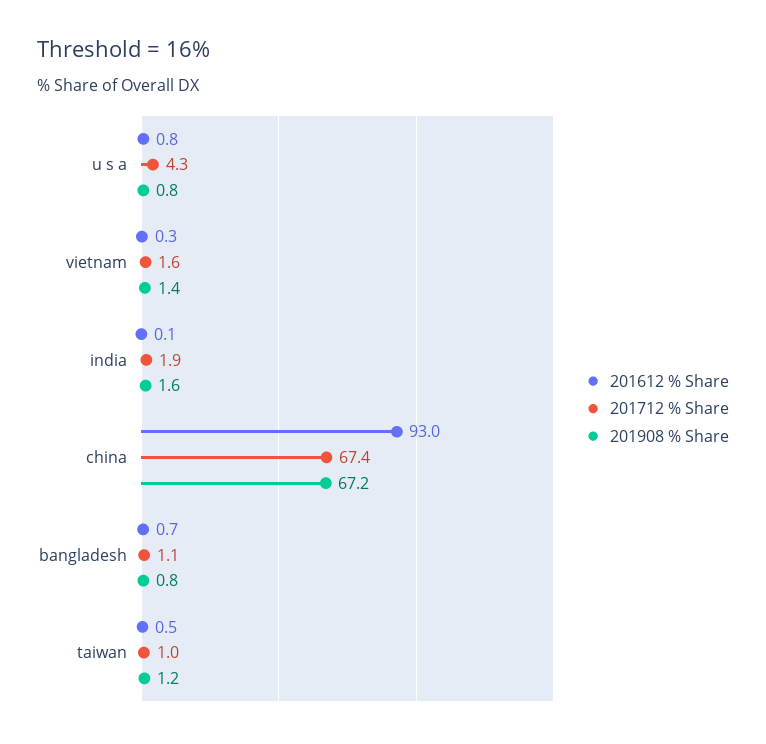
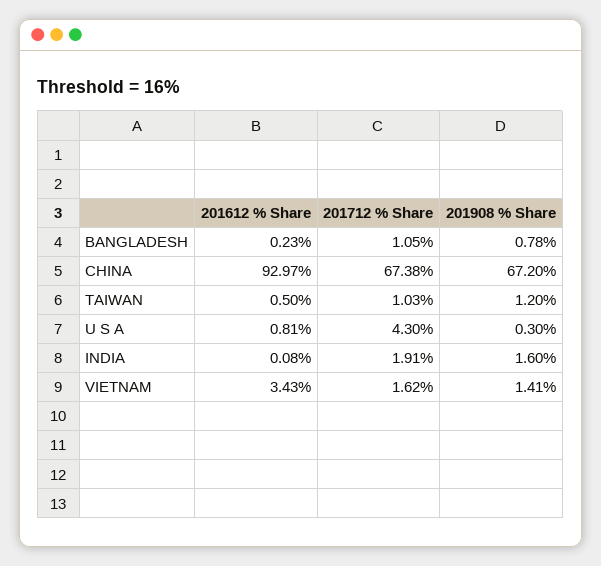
201908 % Share, u s a: 0.8 -> 0.3
201612 % Share, vietnam: 0.3 -> 3.43
201612 % Share, bangladesh: 0.7 -> 0.23

